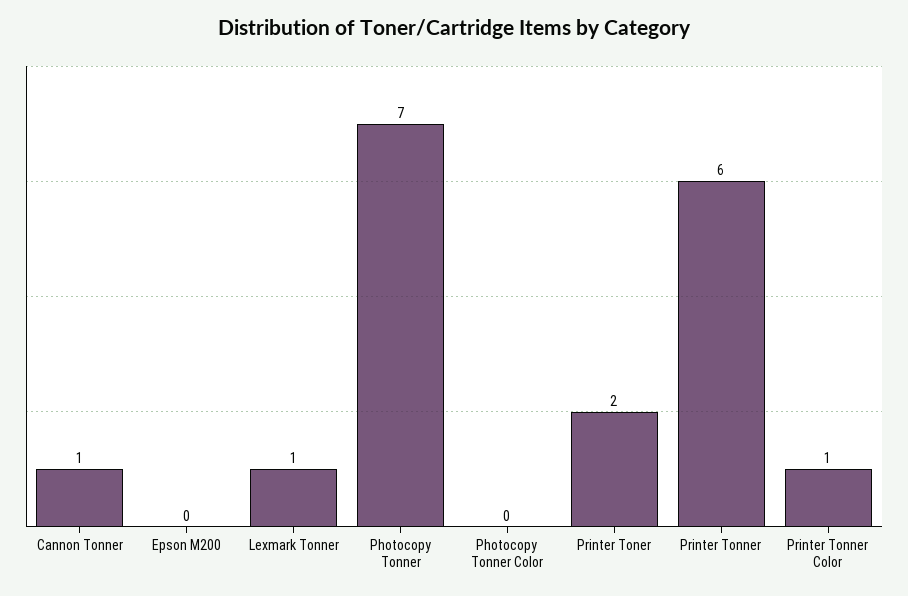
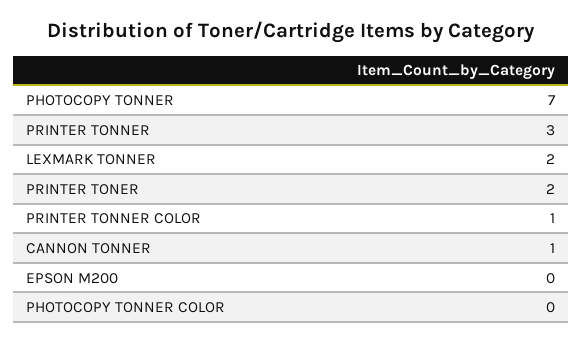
Lexmark Tonner: 1 -> 2
Printer Tonner: 6 -> 3

